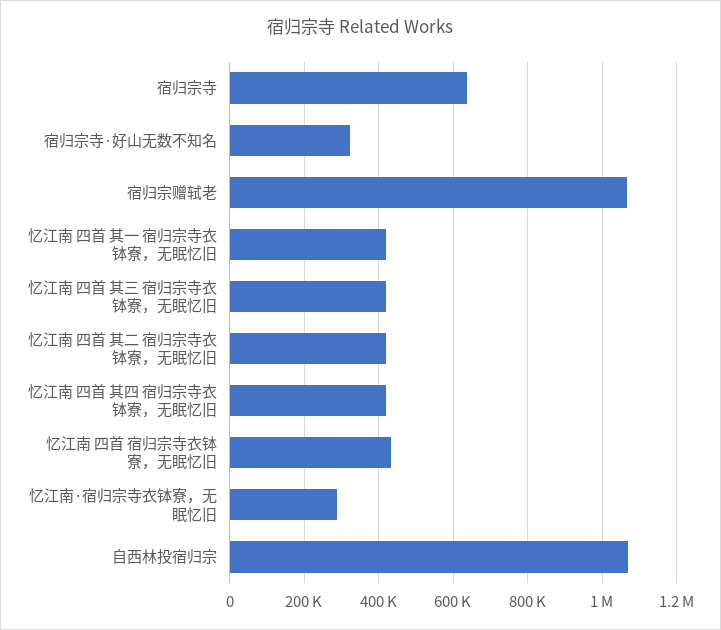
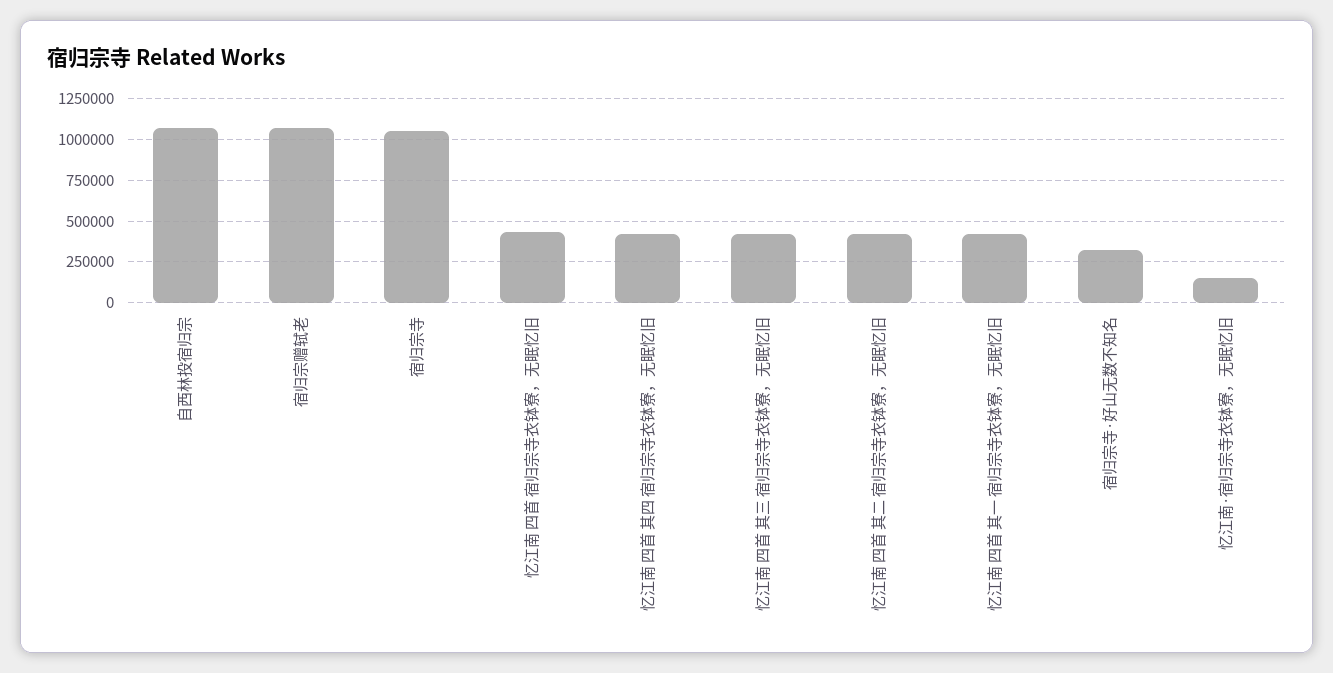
宿归宗寺: 640000 -> 1050000
忆江南·宿归宗寺衣钵寮，无眠忆旧: 280000 -> 150000

